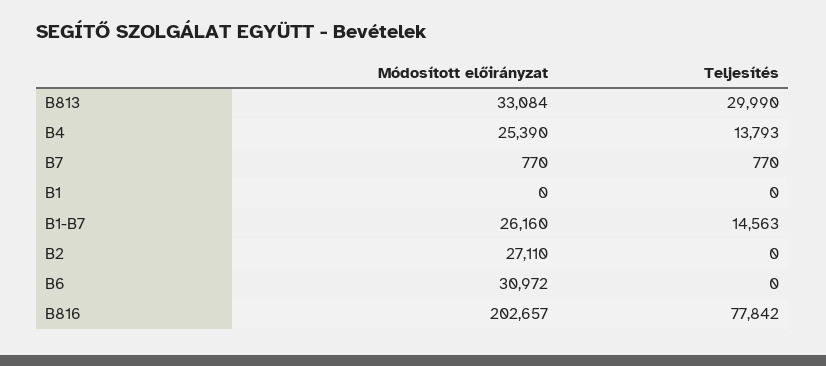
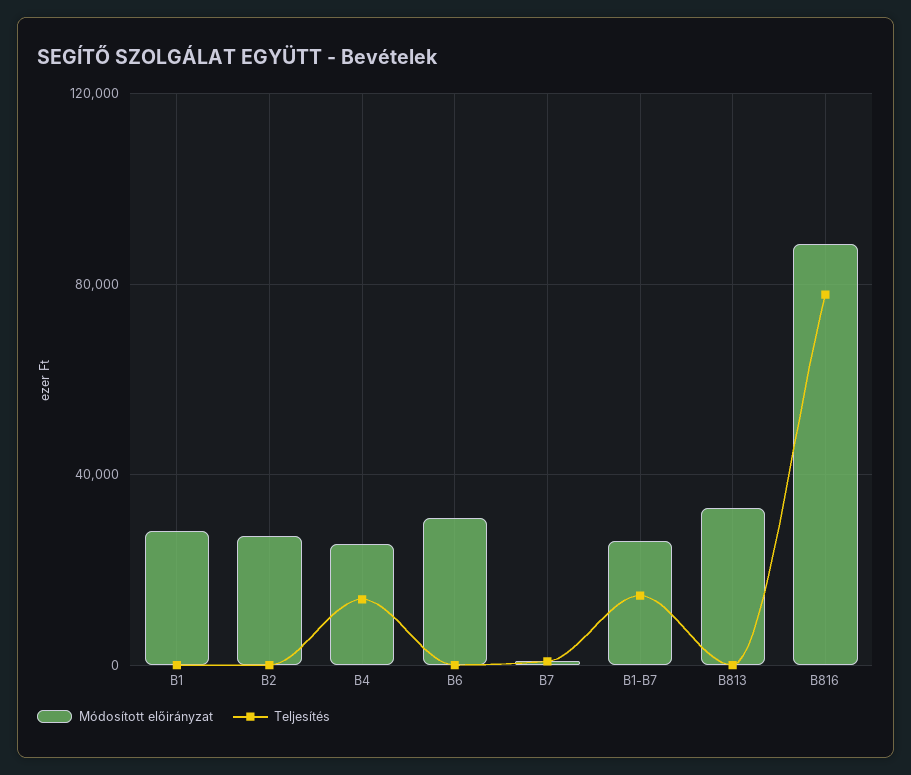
Teljesítés, B813: 29990 -> 0
Módosított előirányzat, B1: 0 -> 30000
Módosított előirányzat, B816: 202657 -> 90000

